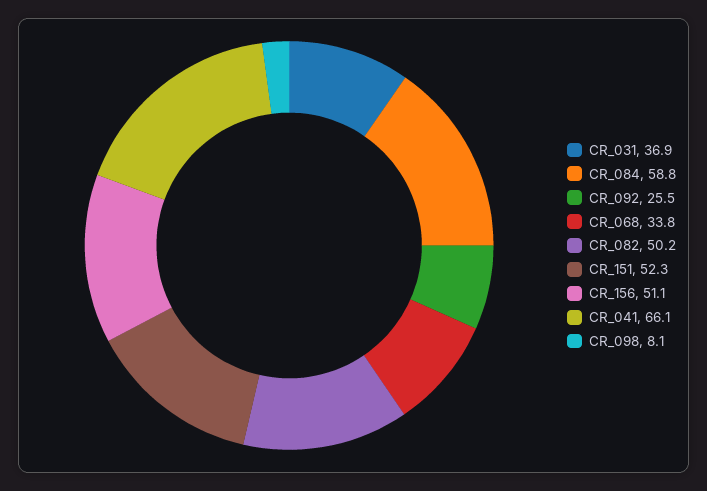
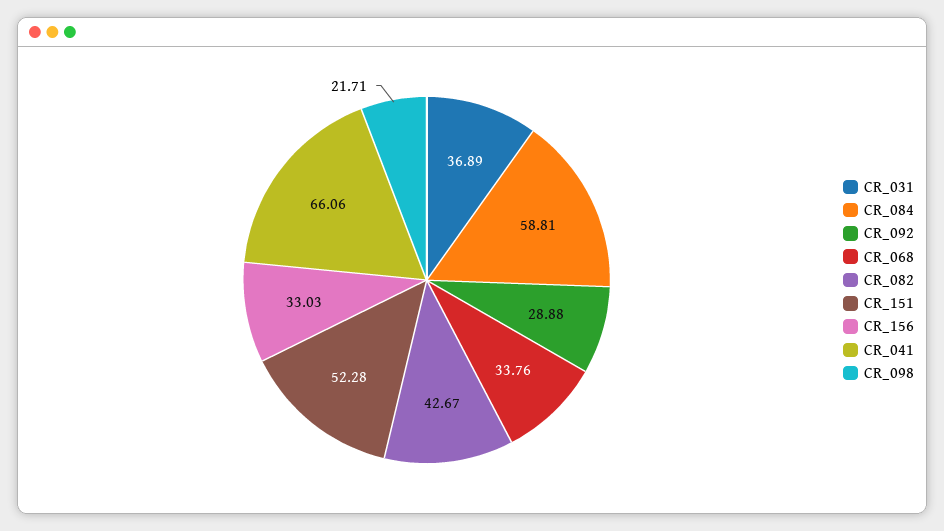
CR_092: 25.5 -> 28.88
CR_082: 50.2 -> 42.67
CR_156: 51.1 -> 33.03
CR_098: 8.1 -> 21.71

